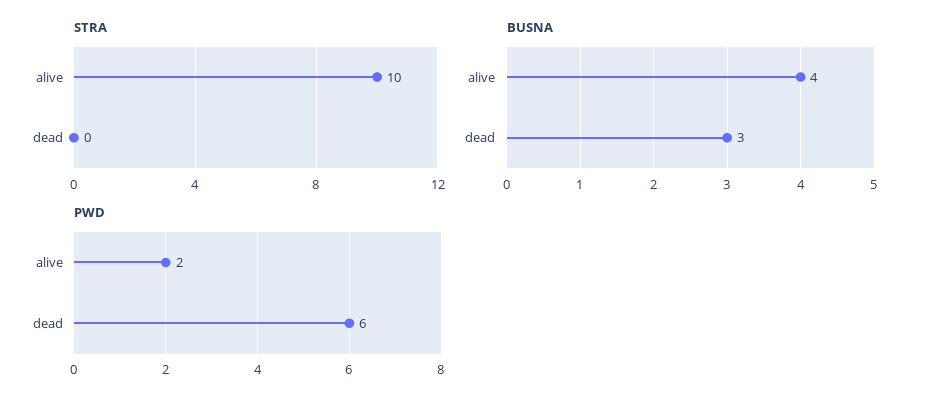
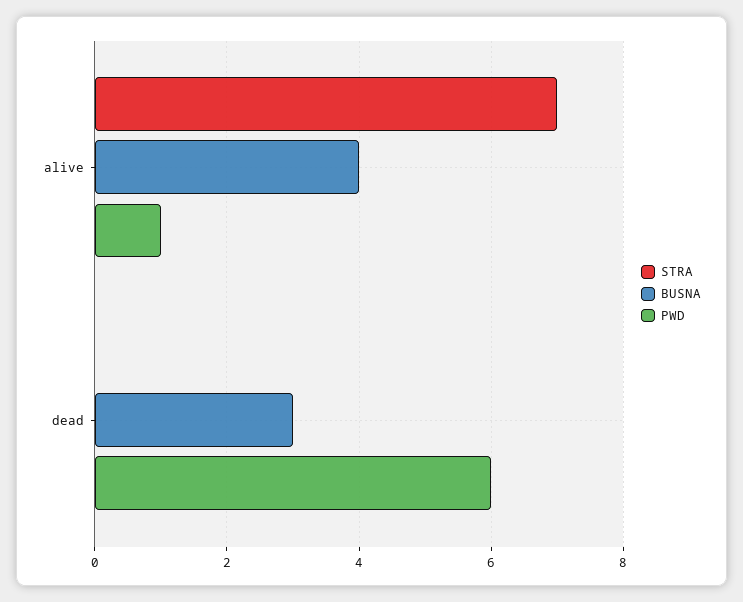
STRA, alive: 10 -> 7
PWD, alive: 2 -> 1

